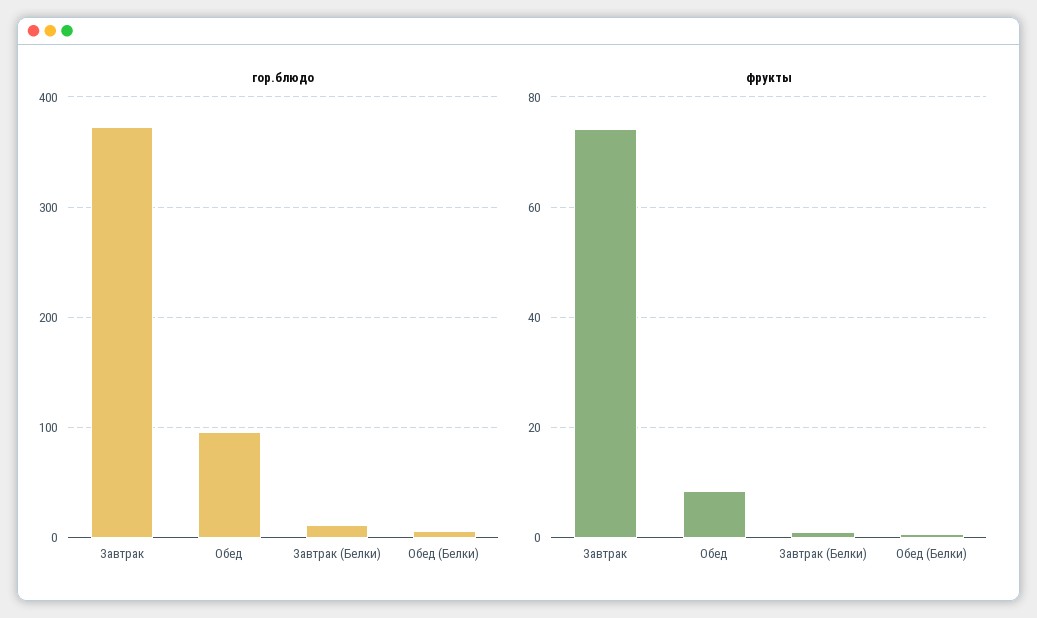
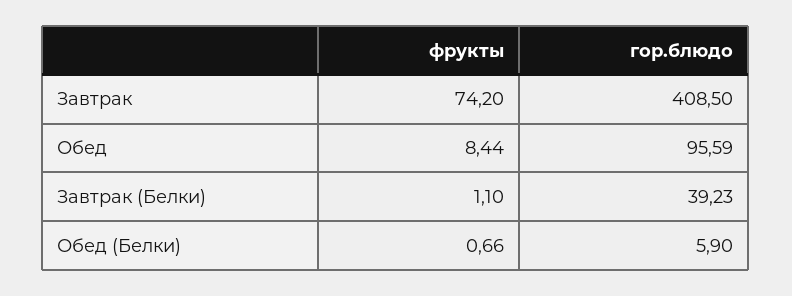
гор.блюдо, Завтрак: 370 -> 408.5
гор.блюдо, Завтрак (Белки): 10 -> 39.23

